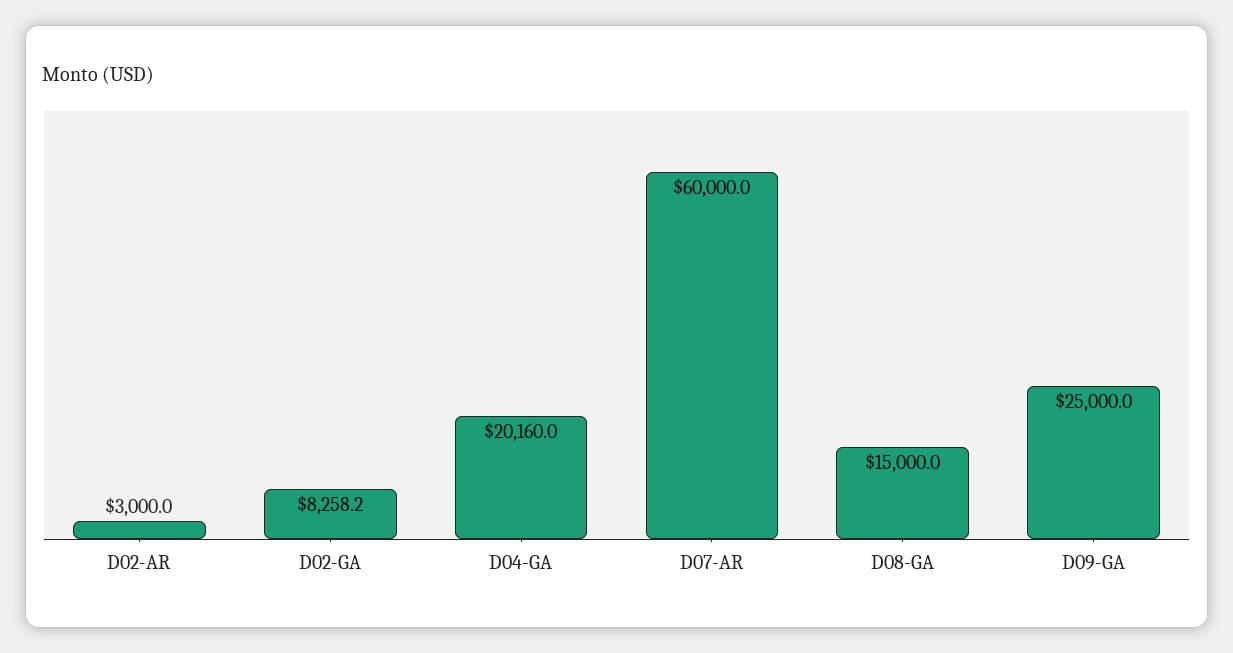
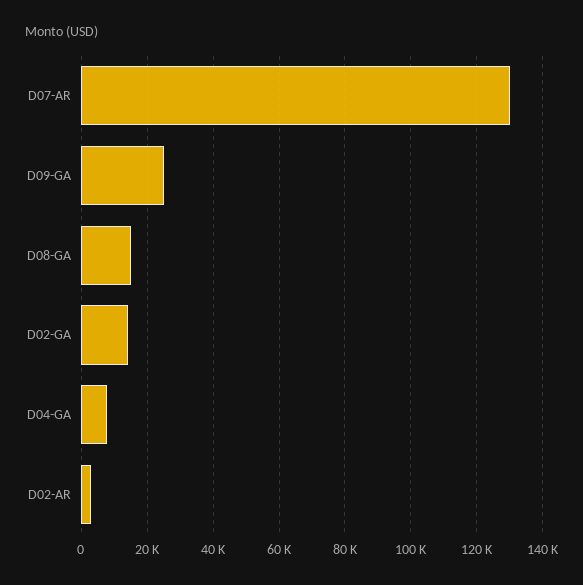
D02-GA: 8258.2 -> 14000
D04-GA: 20160 -> 8000
D07-AR: 60000 -> 130000

